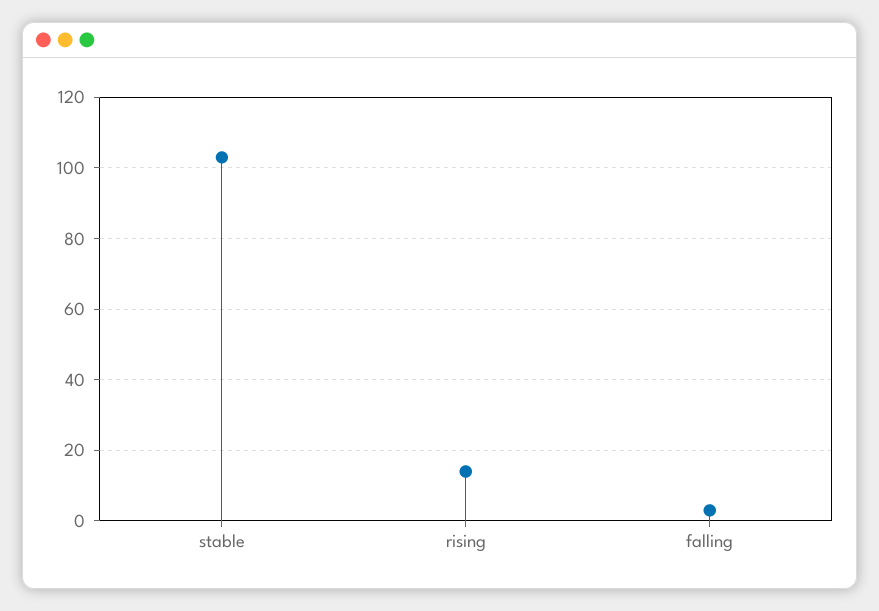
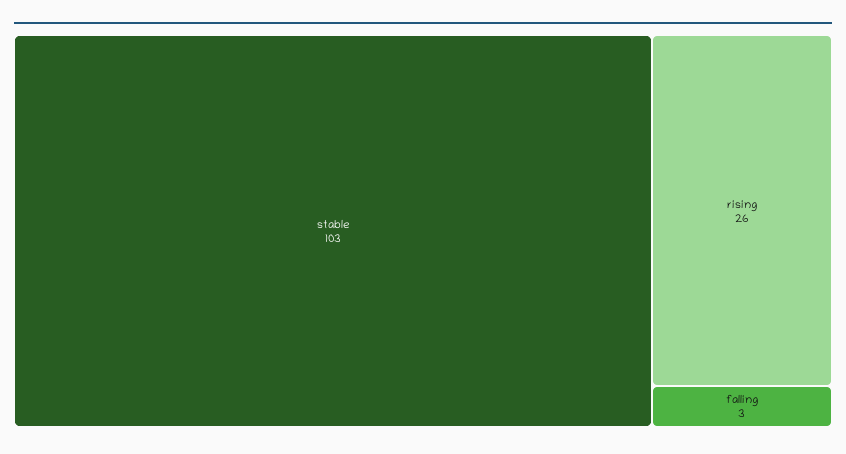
rising: 15 -> 26

